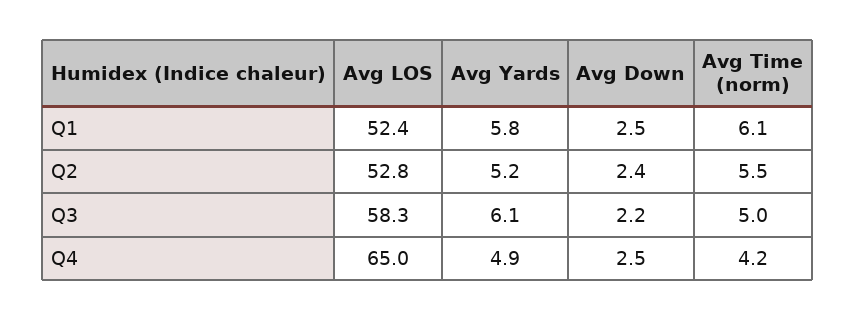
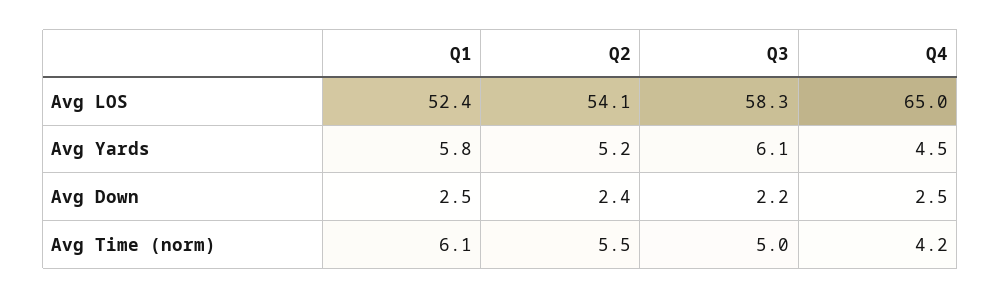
Avg LOS, Q2: 52.8 -> 54.1
Avg Yards, Q4: 4.9 -> 4.5

